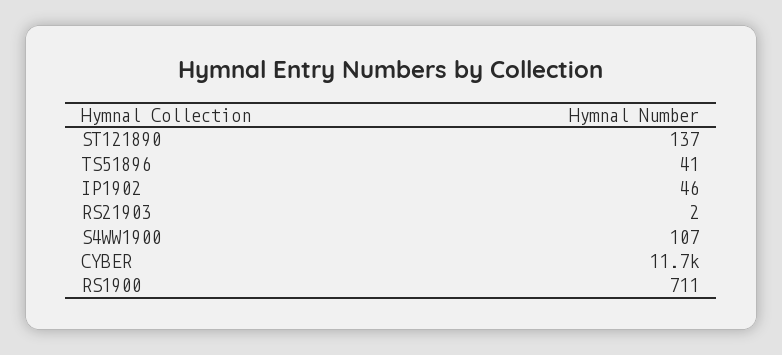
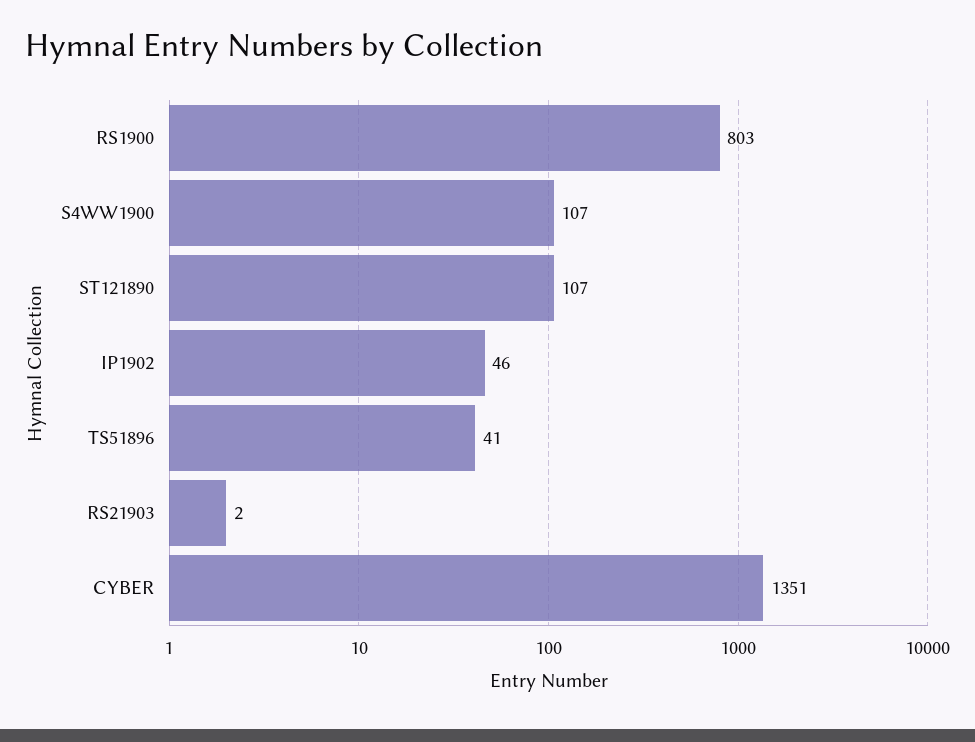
ST121890: 137 -> 107
CYBER: 11700 -> 1351
RS1900: 711 -> 803

